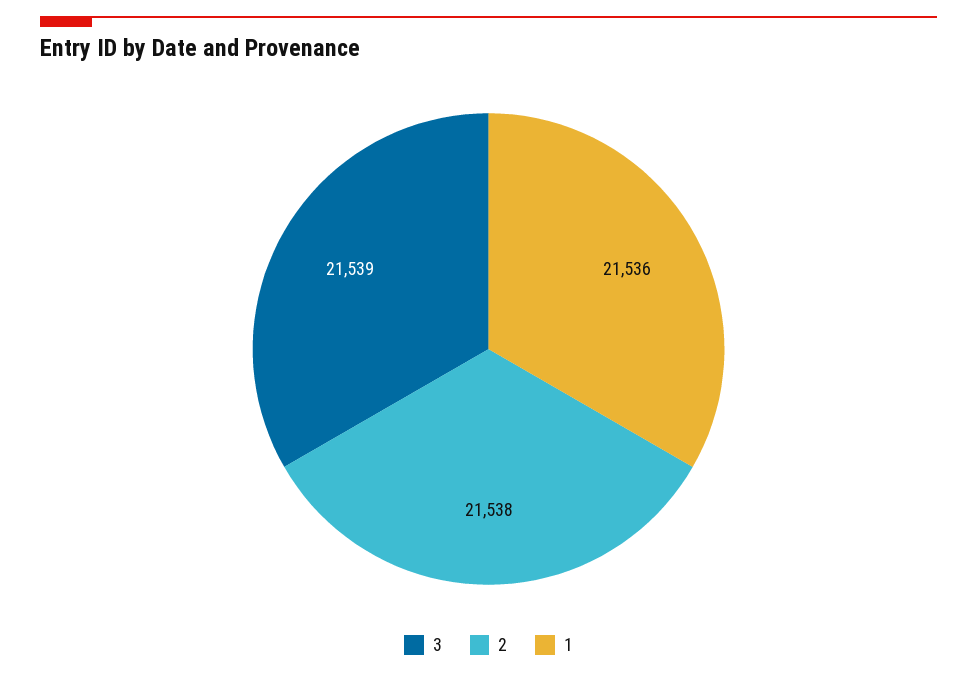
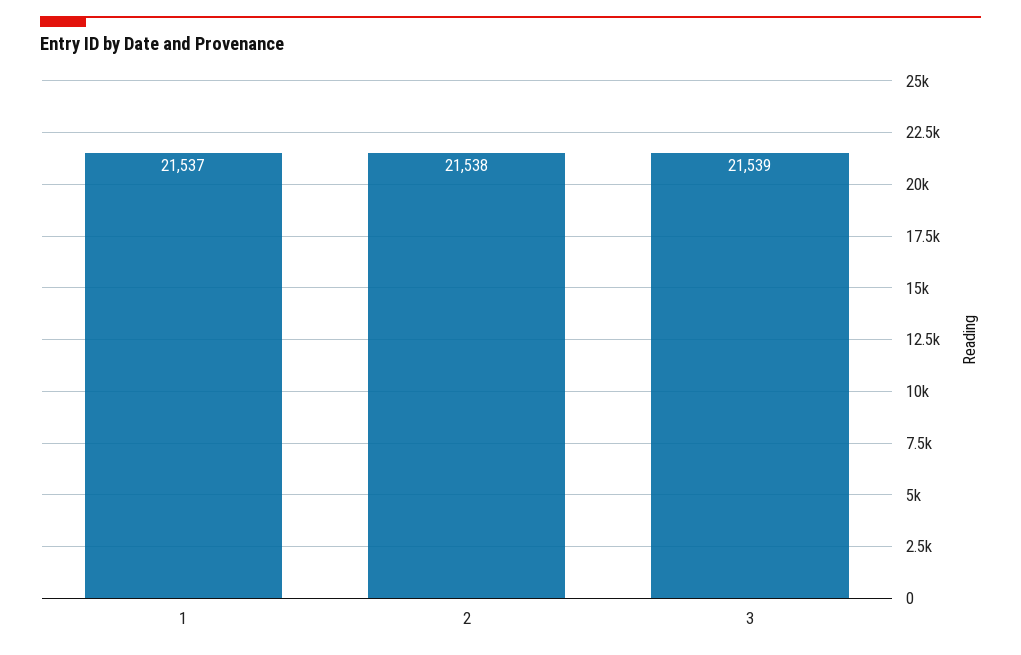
1: 21536 -> 21537

